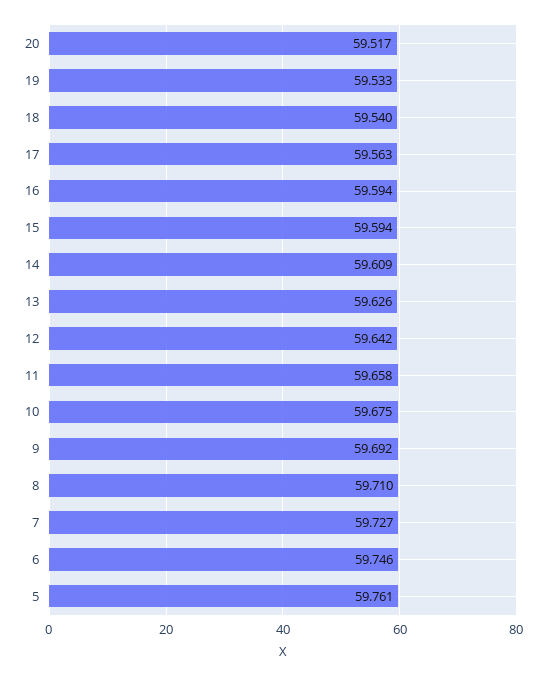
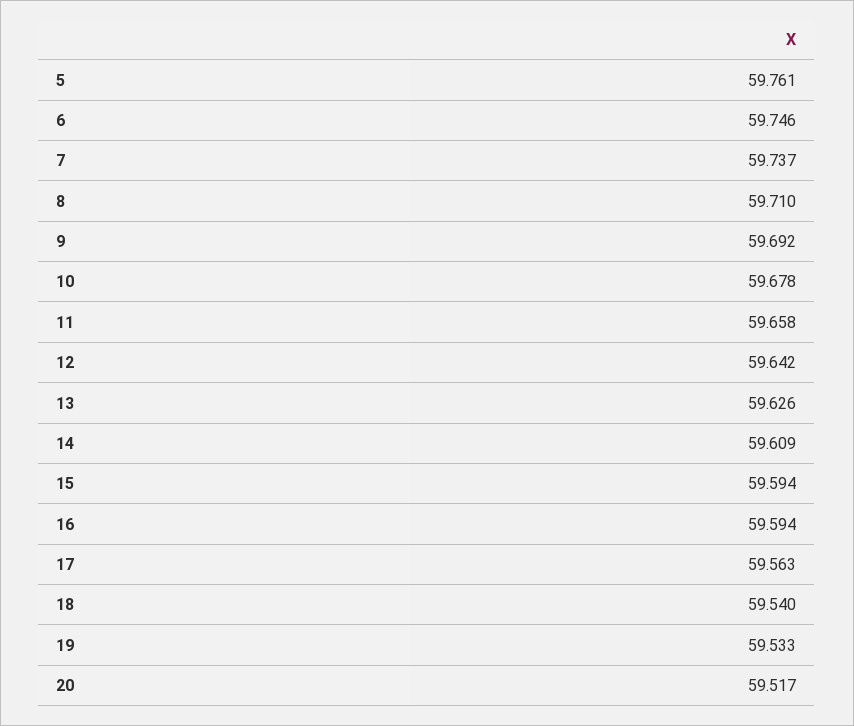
10: 59.675 -> 59.678
7: 59.727 -> 59.737

